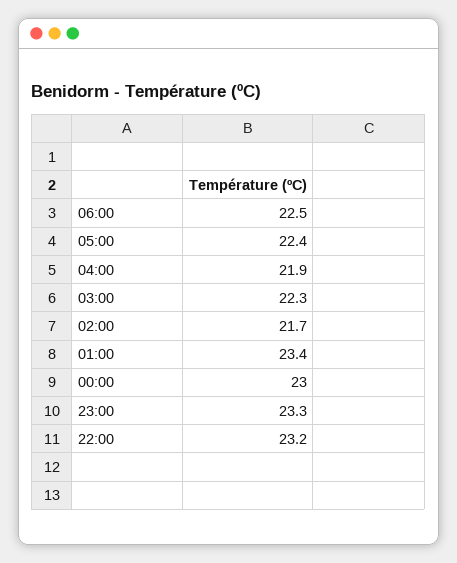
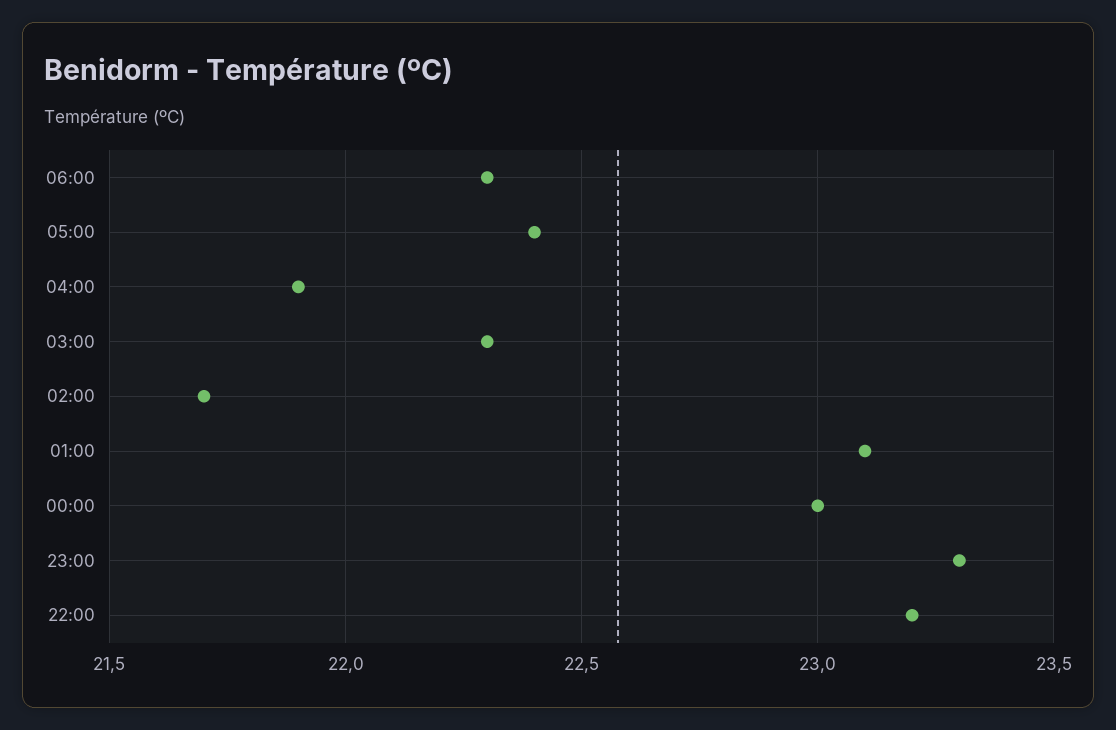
06:00: 22.5 -> 22.3
01:00: 23.4 -> 23.1

